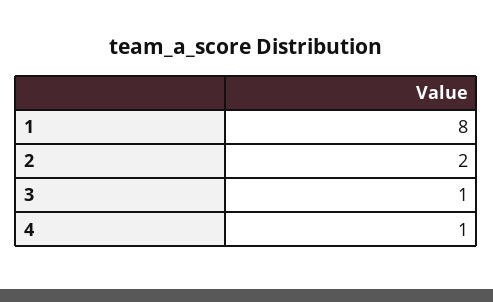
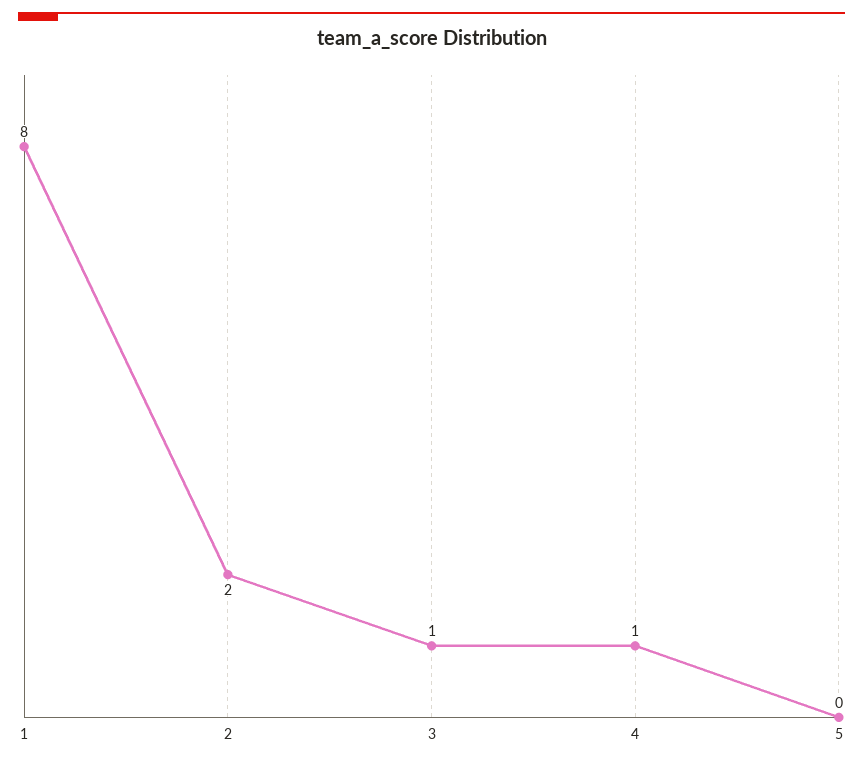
5: none -> 0

